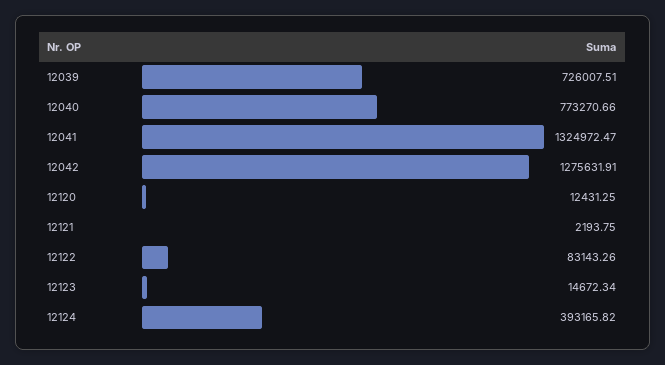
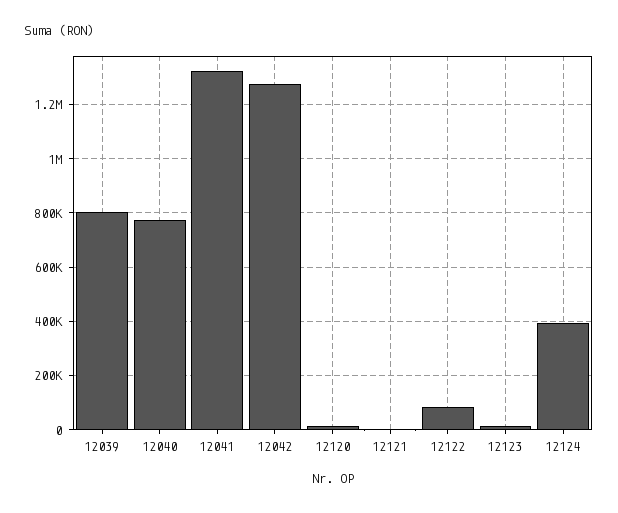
12039: 726007.51 -> 800000

